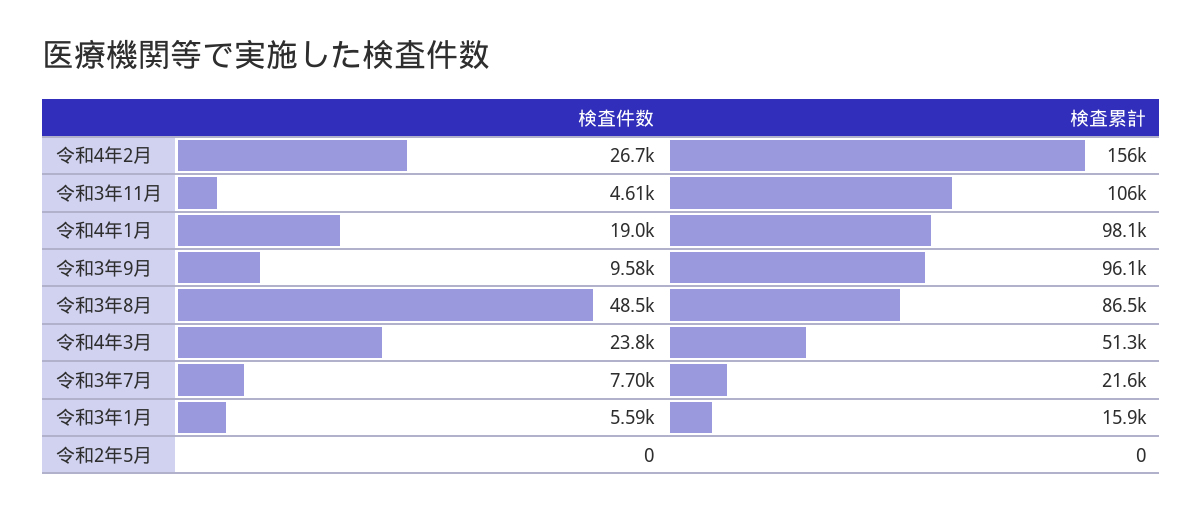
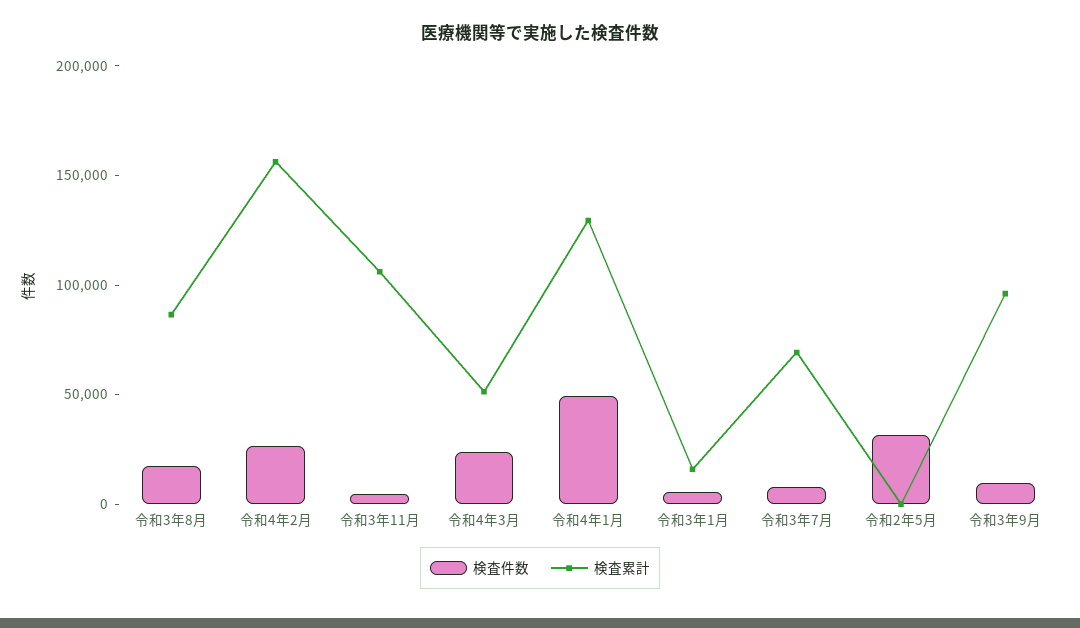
検査件数, 令和4年1月: 19000 -> 50000
検査累計, 令和4年1月: 98100 -> 130000
検査件数, 令和3年8月: 48500 -> 20000
検査累計, 令和3年7月: 21600 -> 70000
検査件数, 令和2年5月: 0 -> 30000

